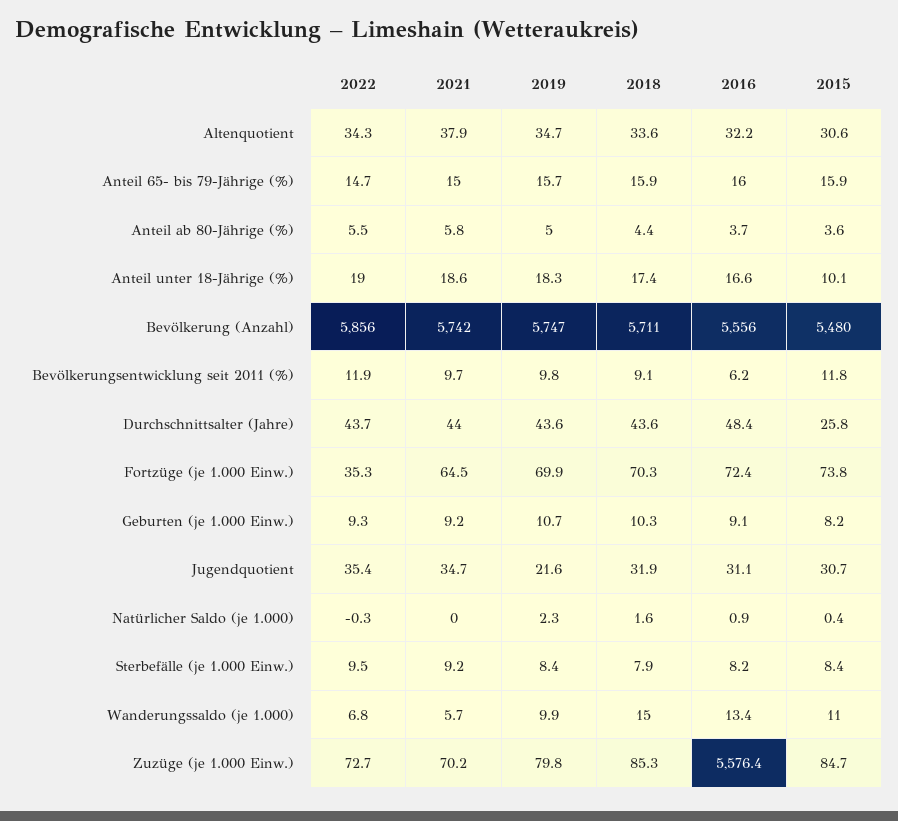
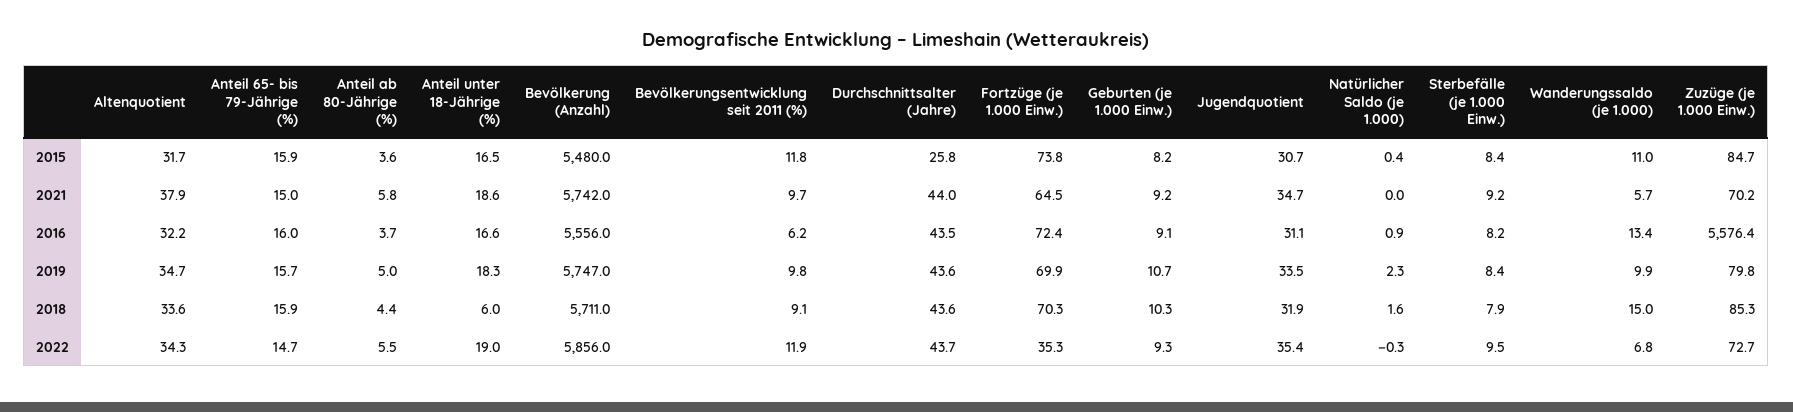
2015, Altenquotient: 30.6 -> 31.7
2018, Anteil unter 18-Jährige (%): 17.4 -> 6
2015, Anteil unter 18-Jährige (%): 10.1 -> 16.5
2016, Durchschnittsalter (Jahre): 48.4 -> 43.5
2019, Jugendquotient: 21.6 -> 33.5

